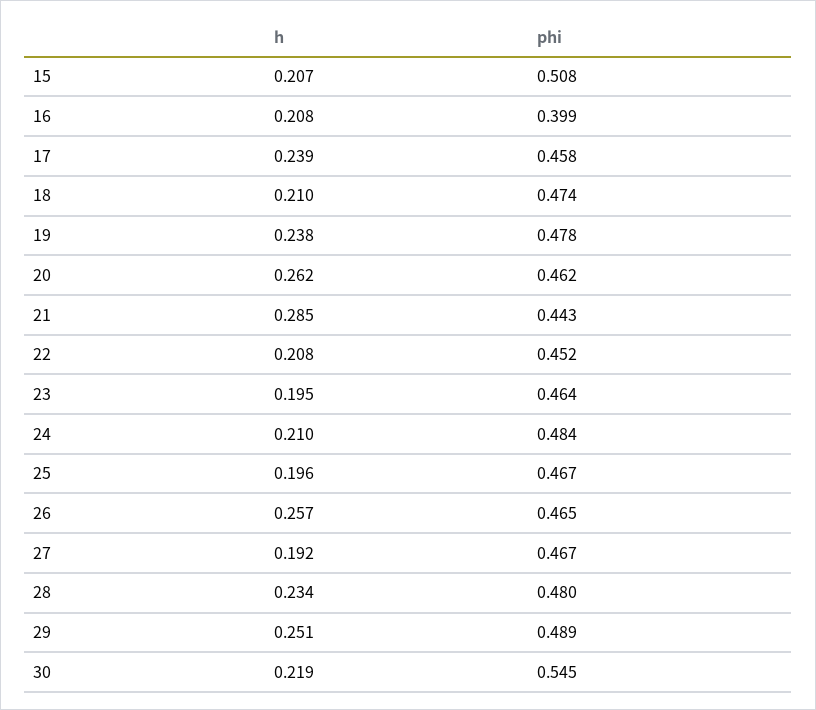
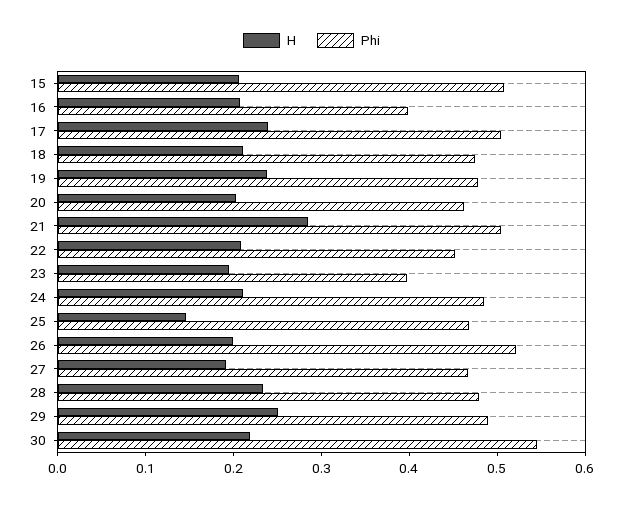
phi, 17: 0.458 -> 0.5
h, 20: 0.262 -> 0.2
phi, 21: 0.443 -> 0.5
phi, 23: 0.464 -> 0.4
h, 25: 0.196 -> 0.14
h, 26: 0.257 -> 0.2
phi, 26: 0.465 -> 0.52

